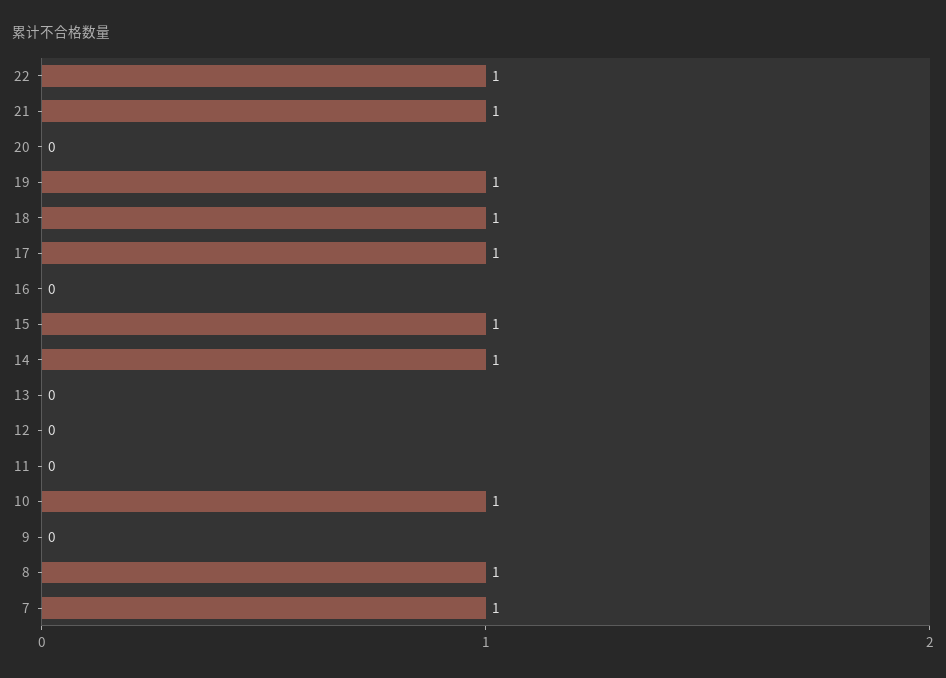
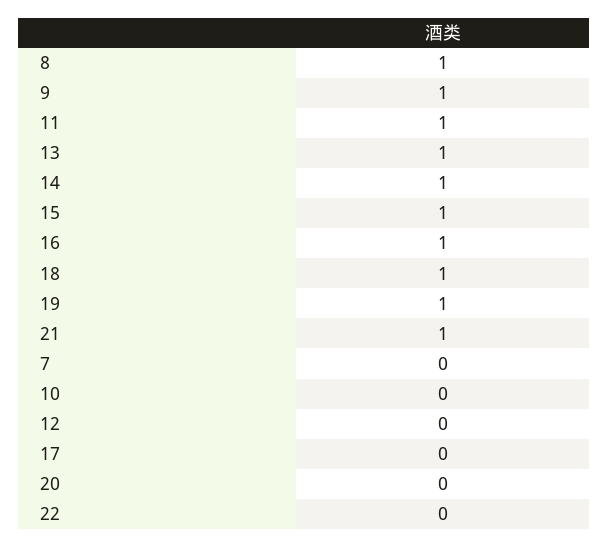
22: 1 -> 0
17: 1 -> 0
16: 0 -> 1
13: 0 -> 1
11: 0 -> 1
10: 1 -> 0
9: 0 -> 1
7: 1 -> 0

